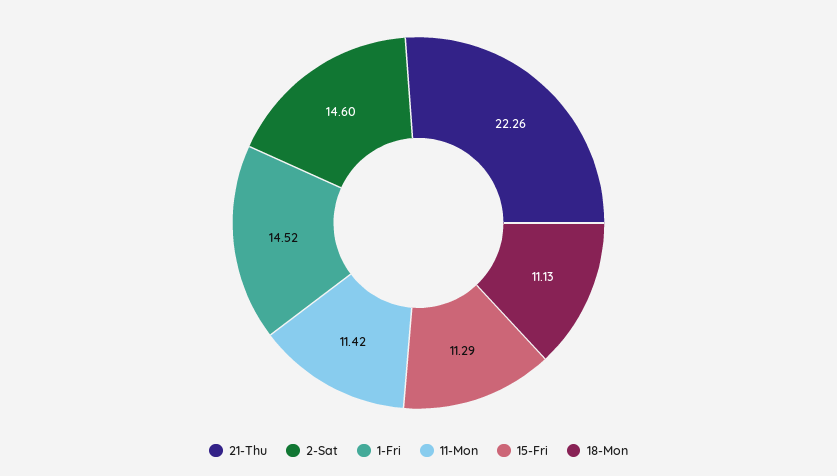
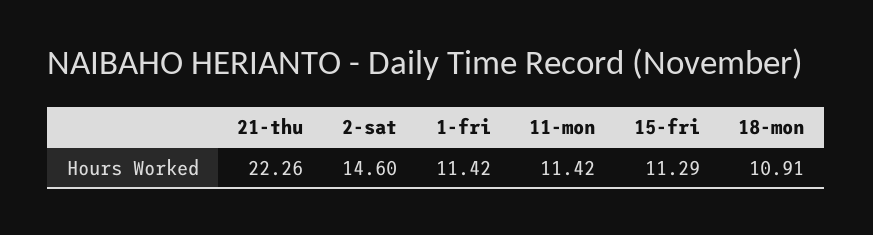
1-Fri: 14.52 -> 11.42
18-Mon: 11.13 -> 10.91

